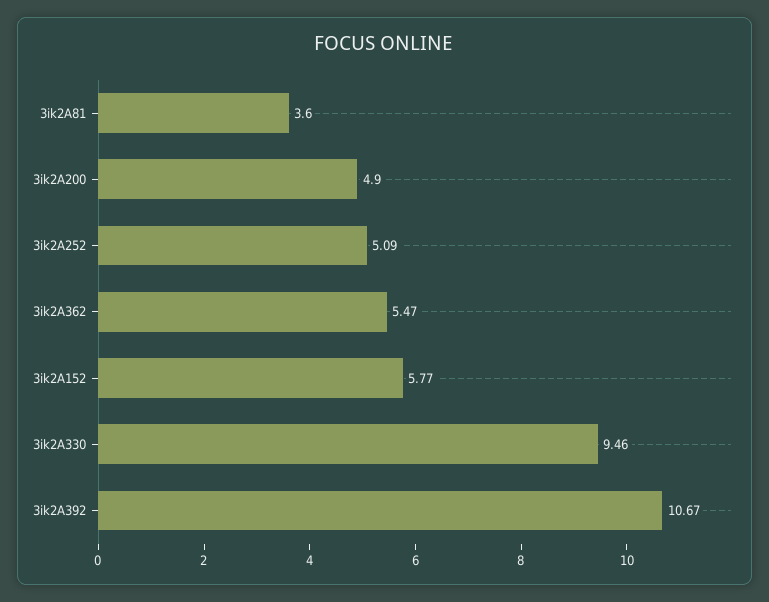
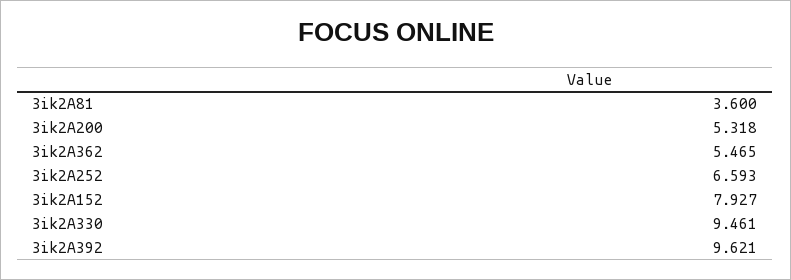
3ik2A200: 4.9 -> 5.318
3ik2A252: 5.09 -> 6.593
3ik2A152: 5.77 -> 7.927
3ik2A392: 10.67 -> 9.621

